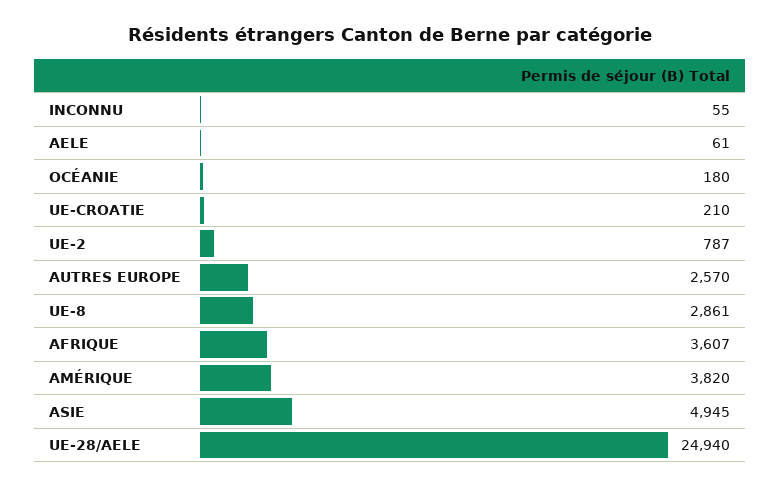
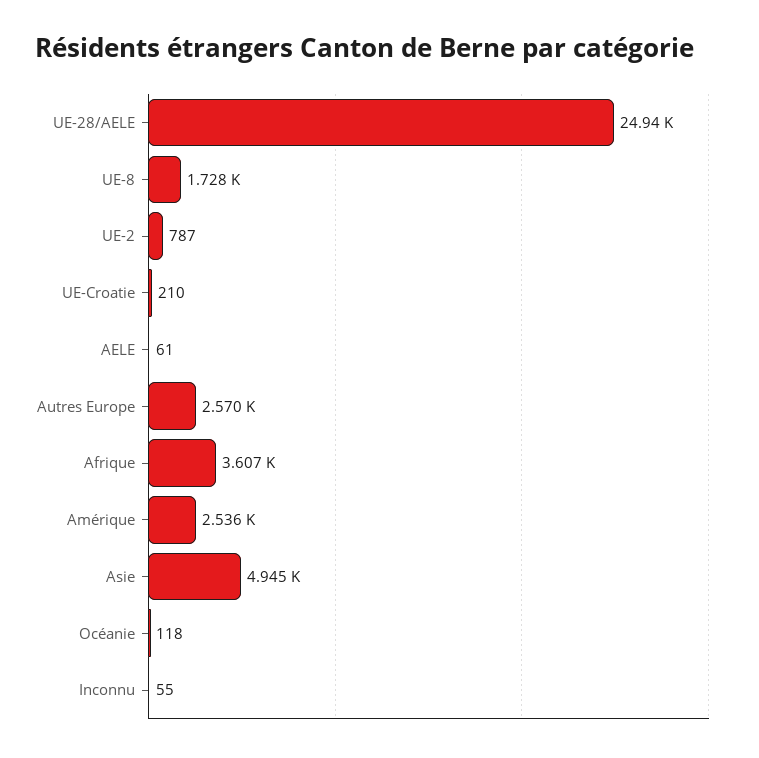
OCÉANIE: 180 -> 118
UE-8: 2861 -> 1728
AMÉRIQUE: 3820 -> 2536

